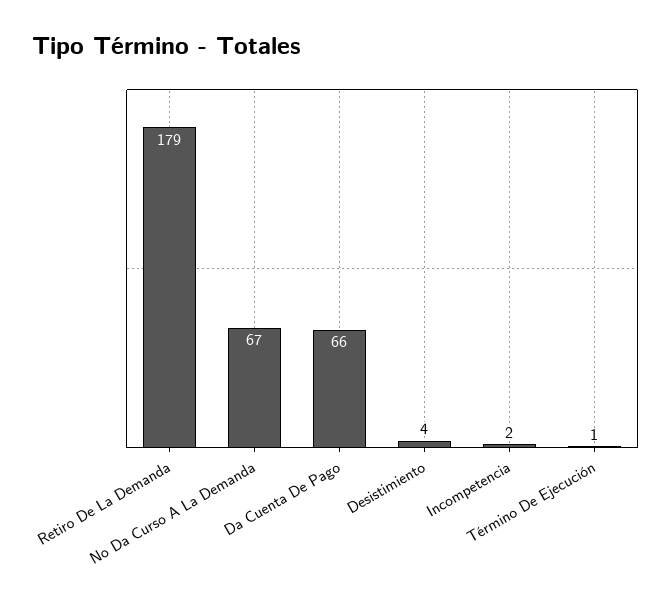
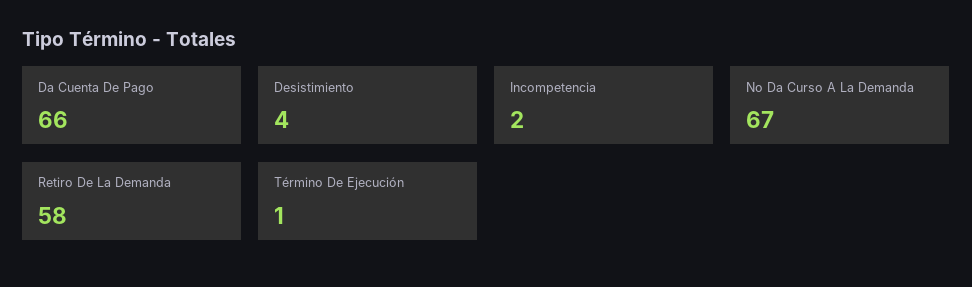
Retiro De La Demanda: 179 -> 58

